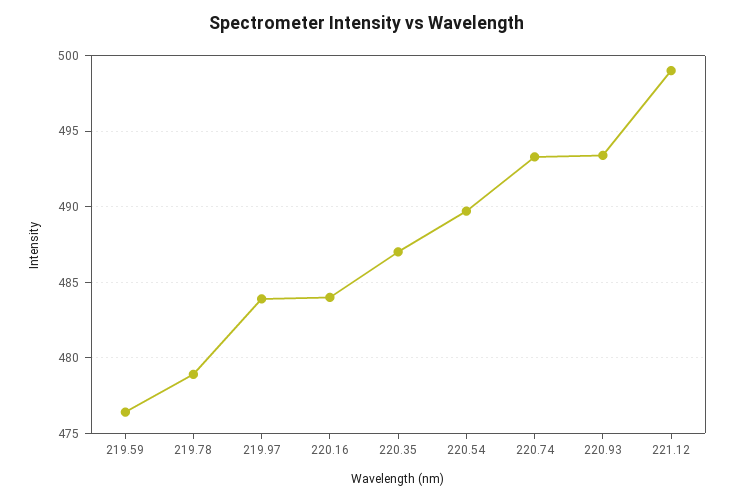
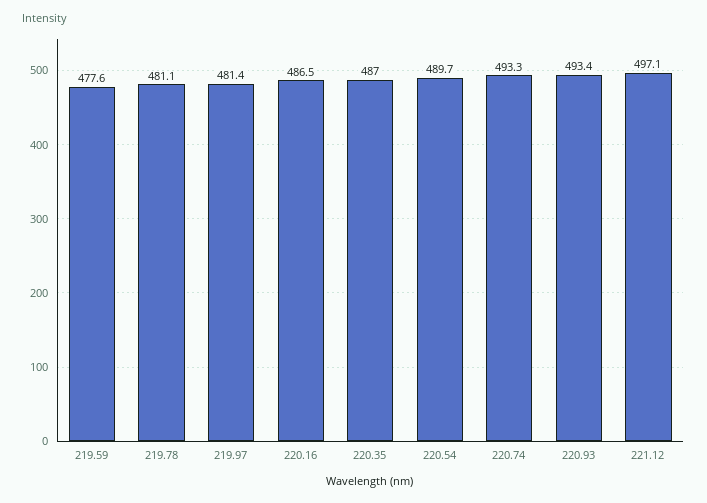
219.59: 476.5 -> 477.6
219.78: 479 -> 481.1
219.97: 484 -> 481.4
220.16: 484 -> 486.5
221.12: 499 -> 497.1

